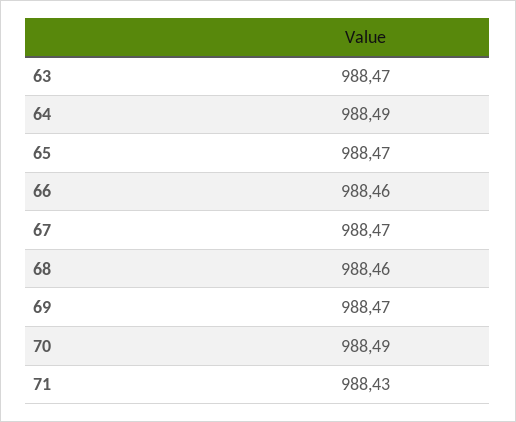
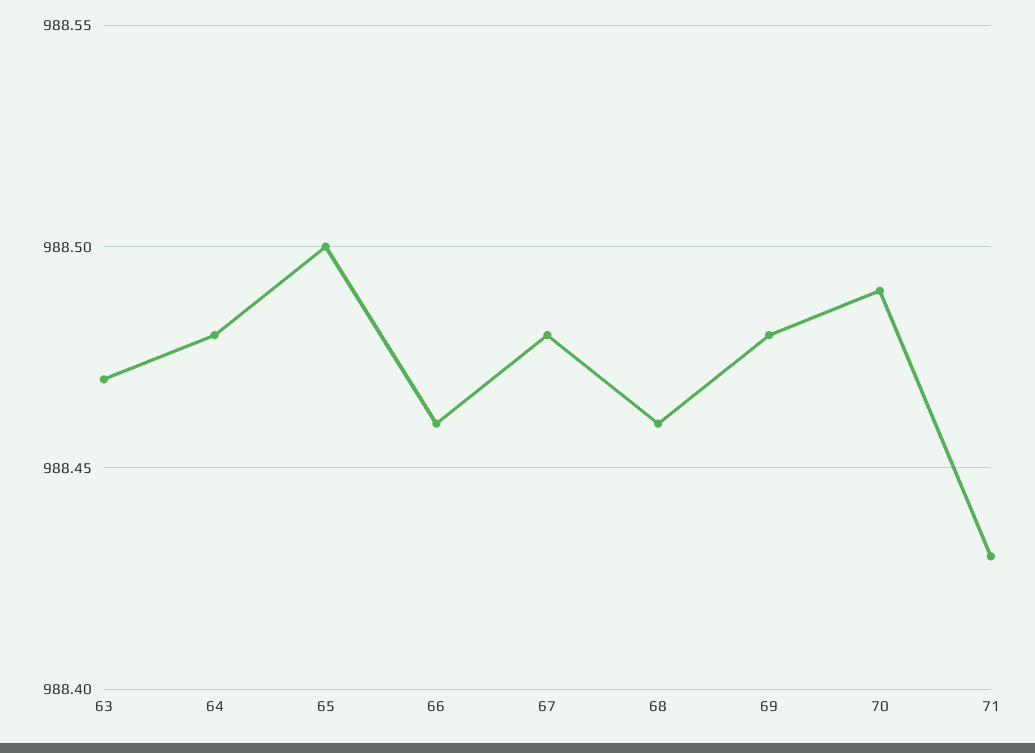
64: 988.49 -> 988.48
65: 988.47 -> 988.5
67: 988.47 -> 988.48
69: 988.47 -> 988.48

